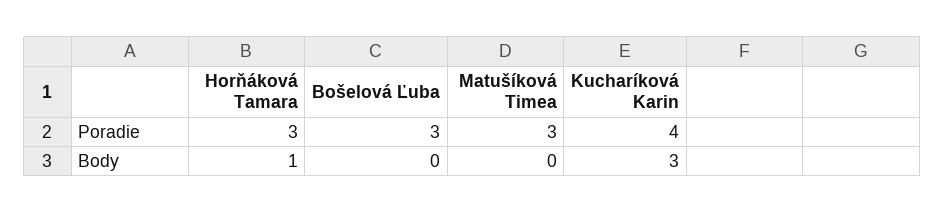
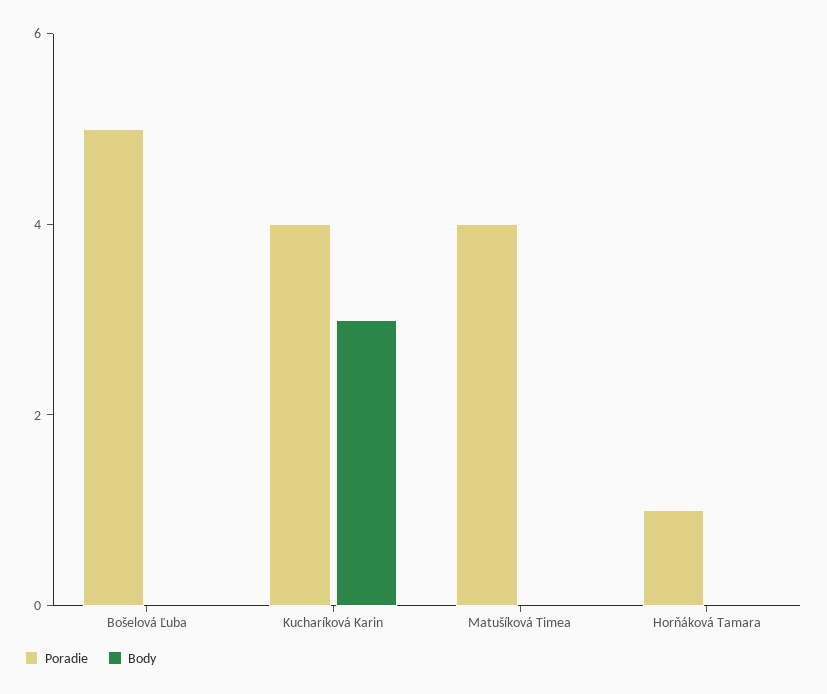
Poradie, Horňáková Tamara: 3 -> 1
Poradie, Bošelová Ľuba: 3 -> 5
Poradie, Matušíková Timea: 3 -> 4
Body, Horňáková Tamara: 1 -> 0

